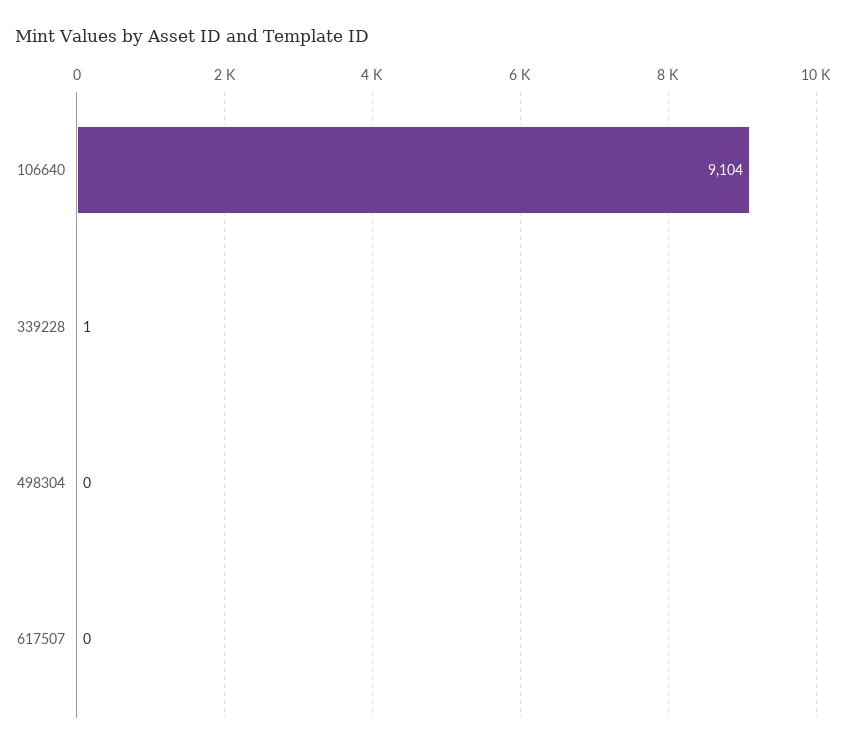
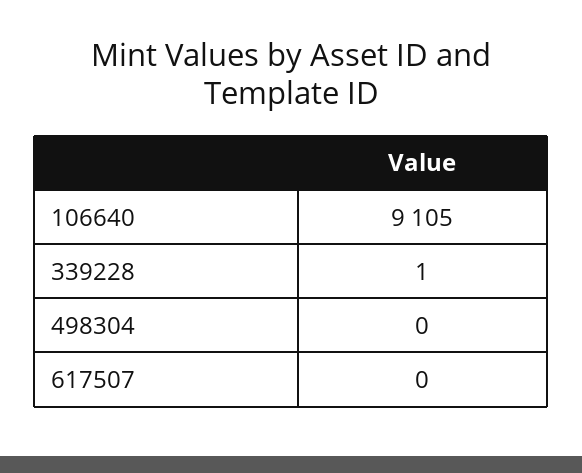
106640: 9104 -> 9105

